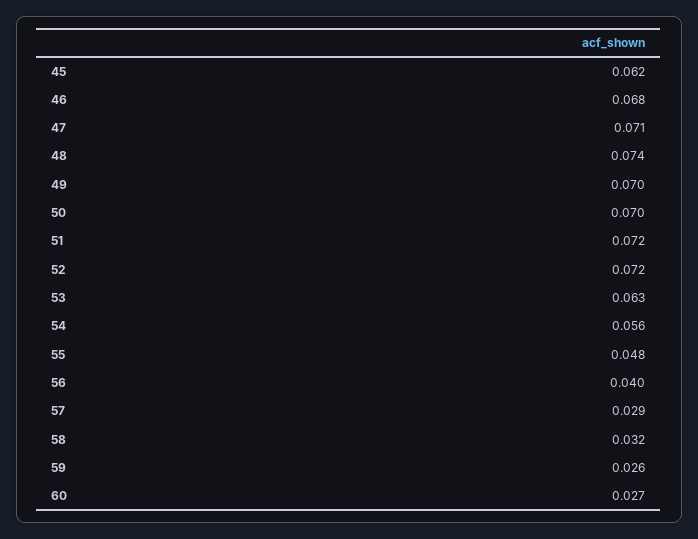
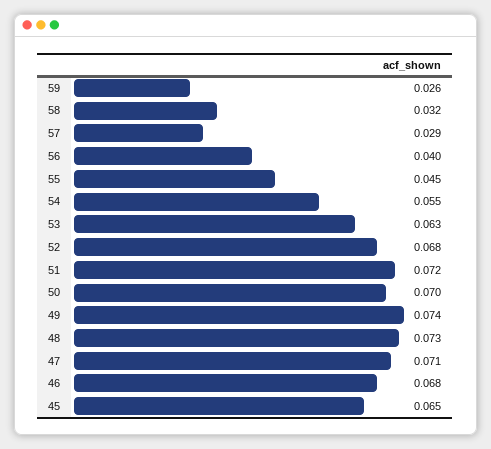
45: 0.062 -> 0.065
48: 0.074 -> 0.073
49: 0.07 -> 0.074
52: 0.072 -> 0.068
54: 0.056 -> 0.055
55: 0.048 -> 0.045
60: 0.027 -> none

